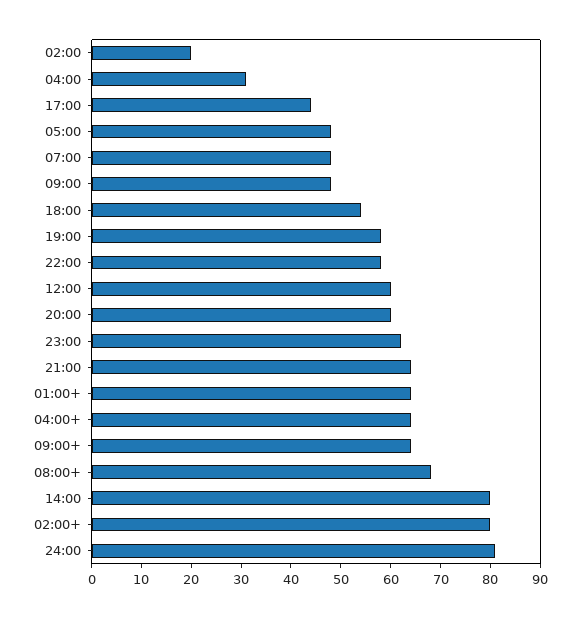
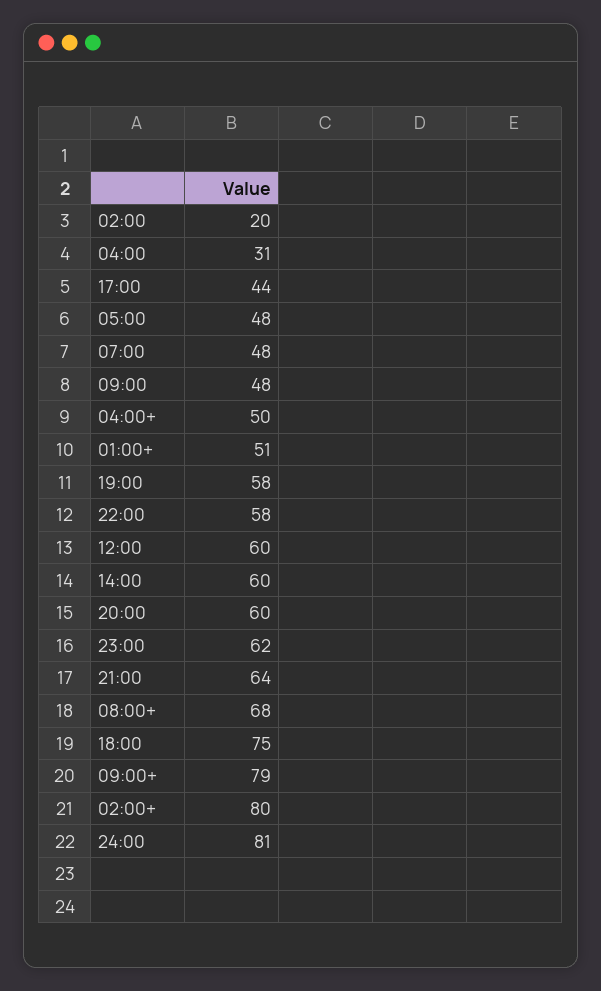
18:00: 55 -> 75
01:00+: 65 -> 51
04:00+: 65 -> 50
09:00+: 65 -> 79
14:00: 80 -> 60

